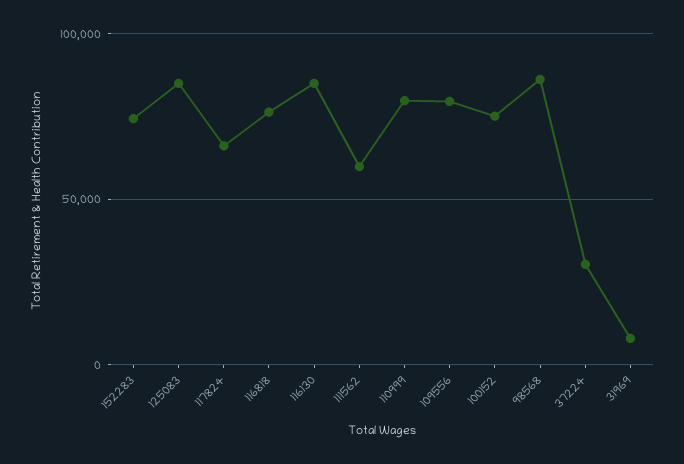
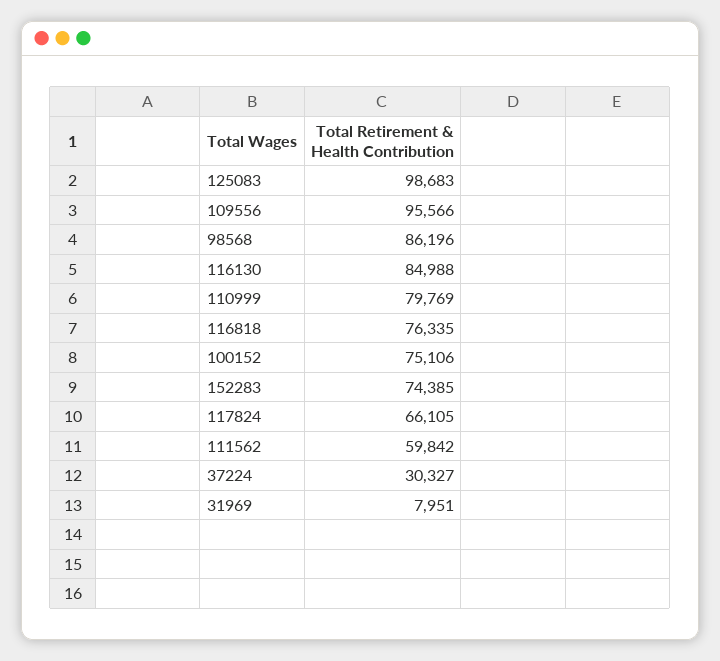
125083: 85000 -> 98683
109556: 80000 -> 95566

